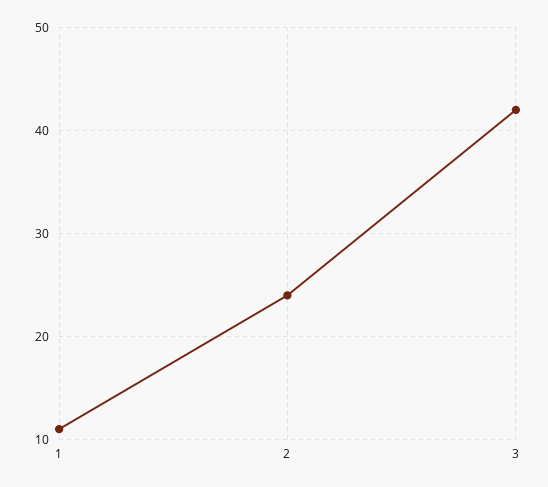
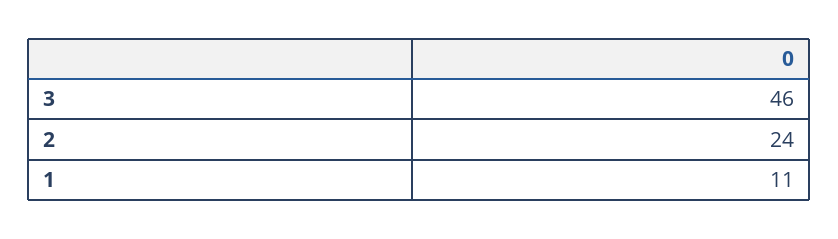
3: 42 -> 46

